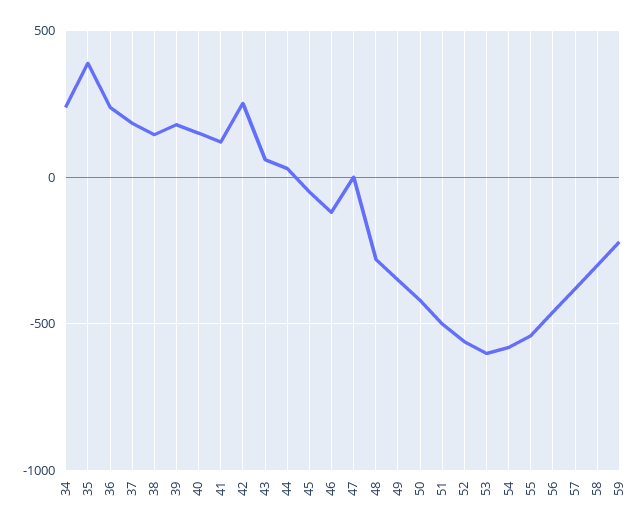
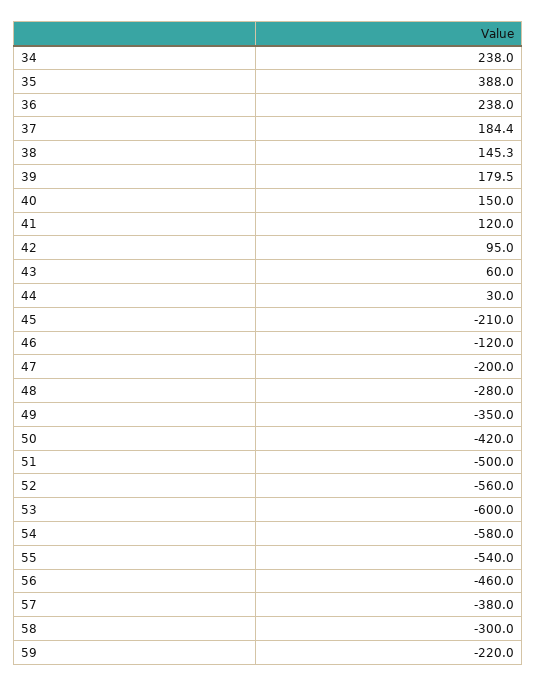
42: 250 -> 95
45: -50 -> -210
47: 0 -> -200

